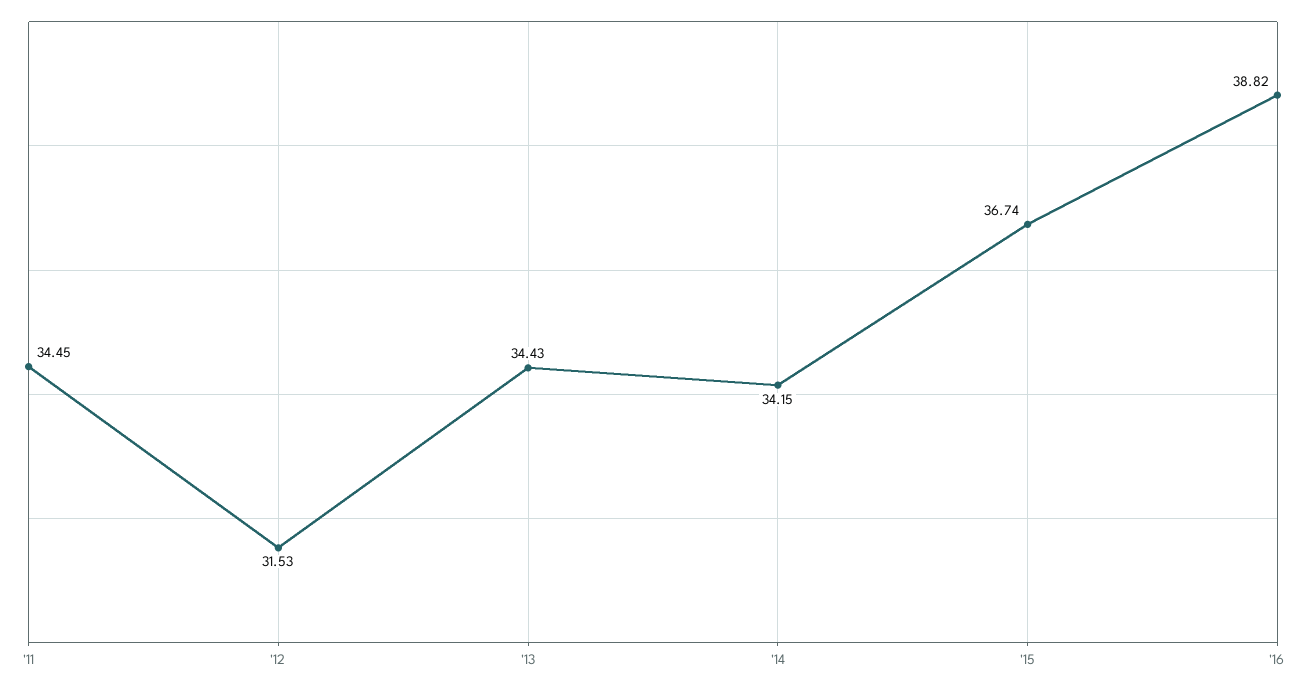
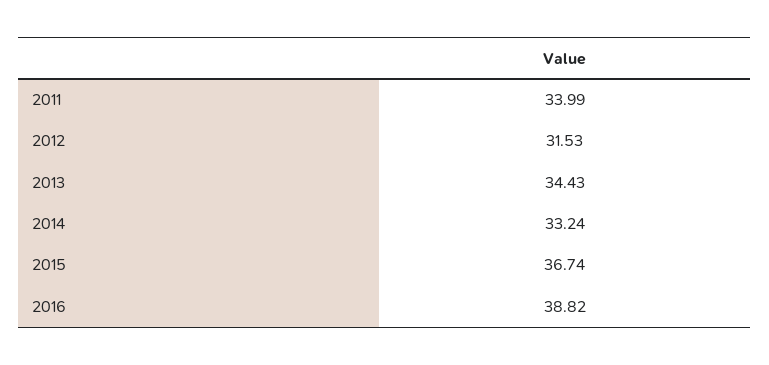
'11: 34.45 -> 33.99
'14: 34.15 -> 33.24

